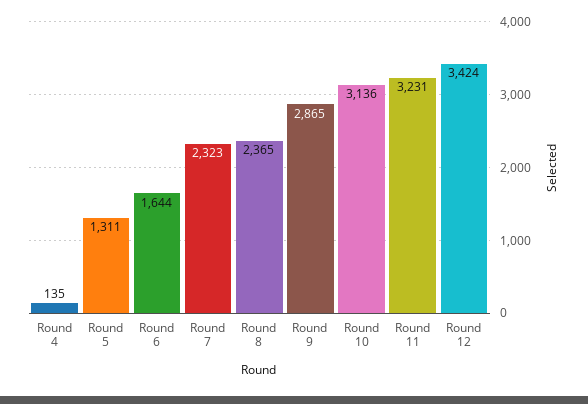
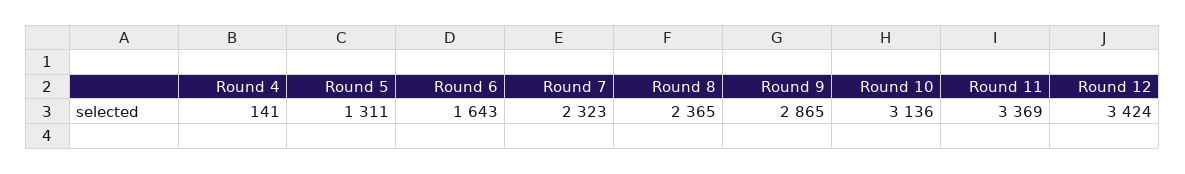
Round 4: 135 -> 141
Round 6: 1644 -> 1643
Round 11: 3231 -> 3369

